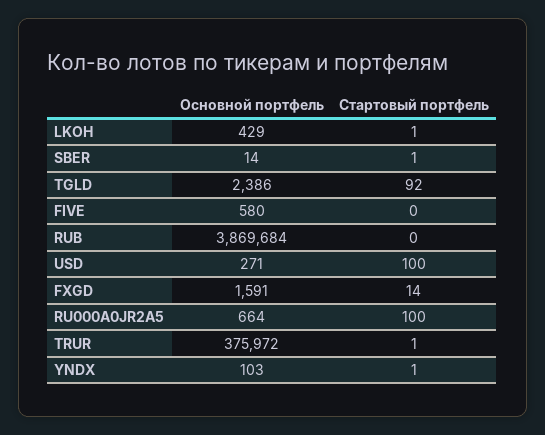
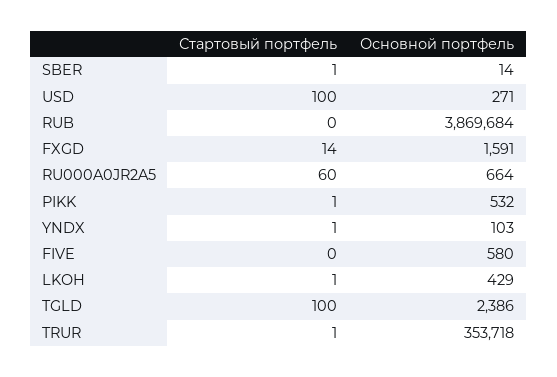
Стартовый портфель, TGLD: 92 -> 100
Стартовый портфель, RU000A0JR2A5: 100 -> 60
Основной портфель, TRUR: 375972 -> 353718
Стартовый портфель, PIKK: none -> 1
Основной портфель, PIKK: none -> 532

